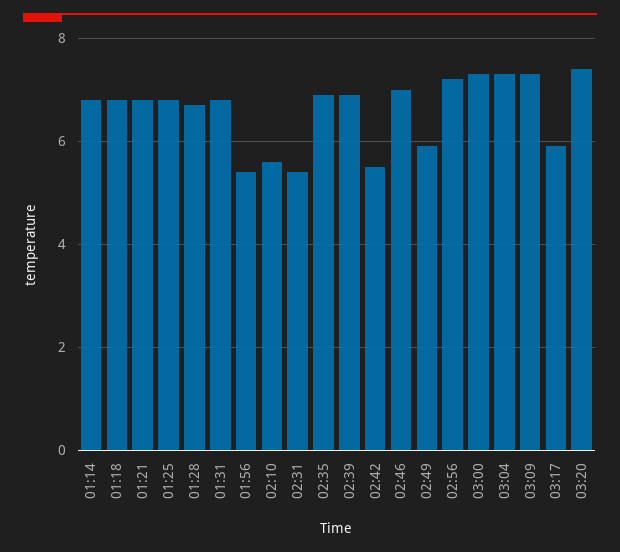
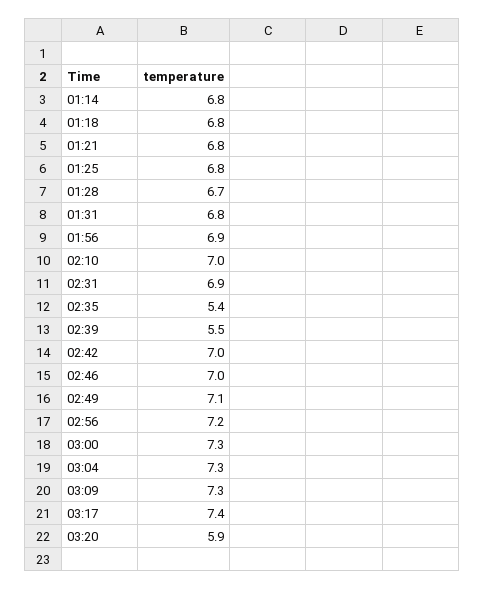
01:56: 5.5 -> 6.9
02:10: 5.5 -> 7
02:31: 5.5 -> 6.9
02:35: 7 -> 5.4
02:39: 7 -> 5.5
02:42: 5.5 -> 7
02:49: 6 -> 7.1
03:17: 6 -> 7.4
03:20: 7.5 -> 5.9

